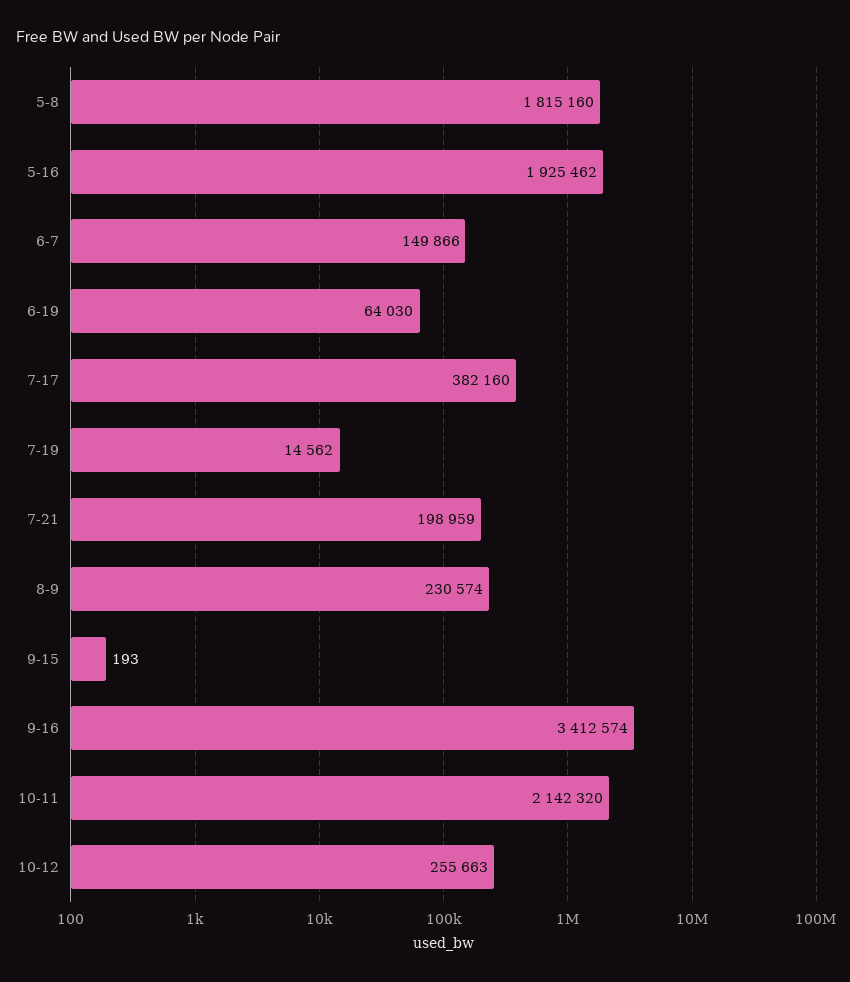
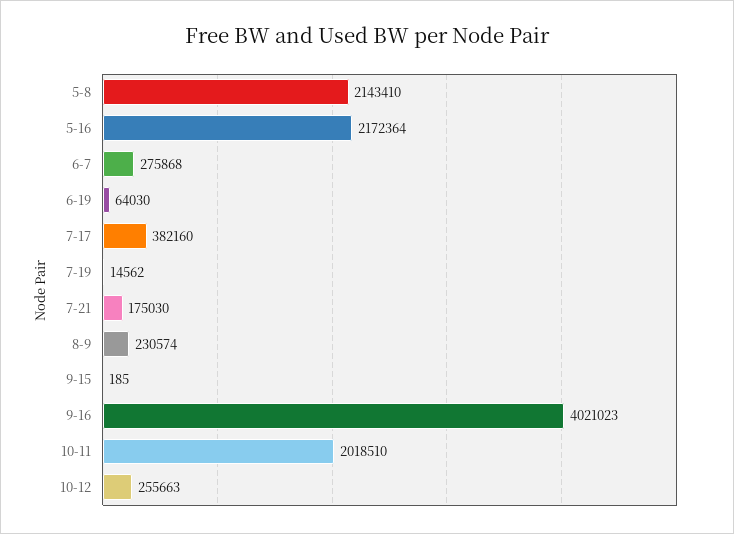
5-8: 1815160 -> 2143410
5-16: 1925462 -> 2172364
6-7: 149866 -> 275868
7-21: 198959 -> 175030
9-15: 193 -> 185
9-16: 3412574 -> 4021023
10-11: 2142320 -> 2018510

